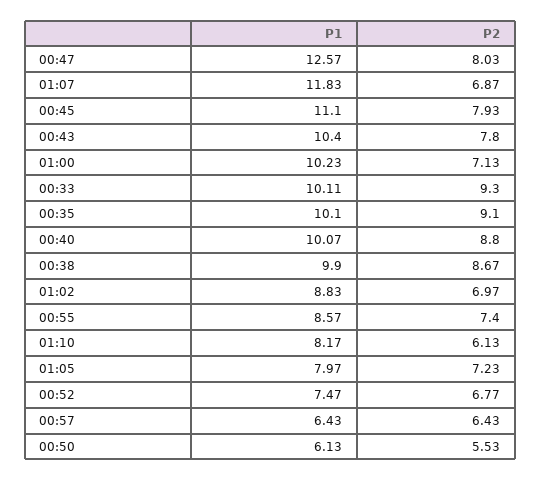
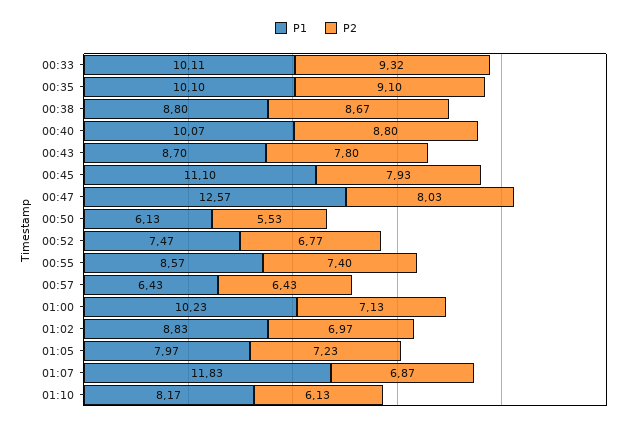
P1, 00:43: 10.4 -> 8.7
P2, 00:33: 9.3 -> 9.32
P1, 00:38: 9.9 -> 8.8

